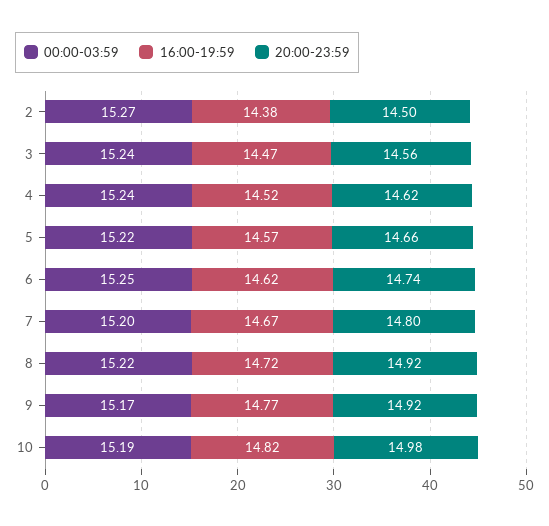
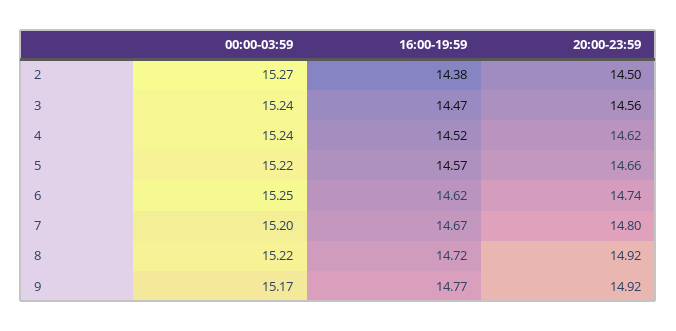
00:00-03:59, 10: 15.19 -> none
16:00-19:59, 10: 14.82 -> none
20:00-23:59, 10: 14.98 -> none

